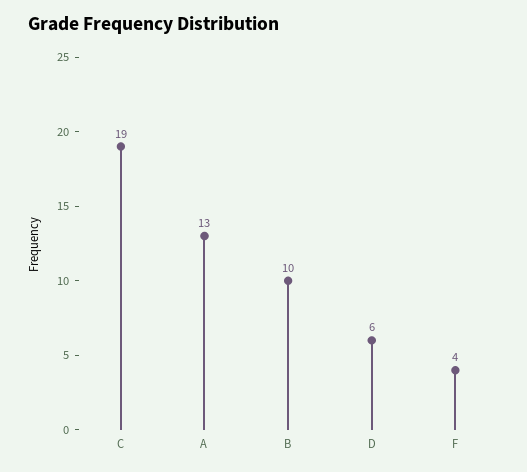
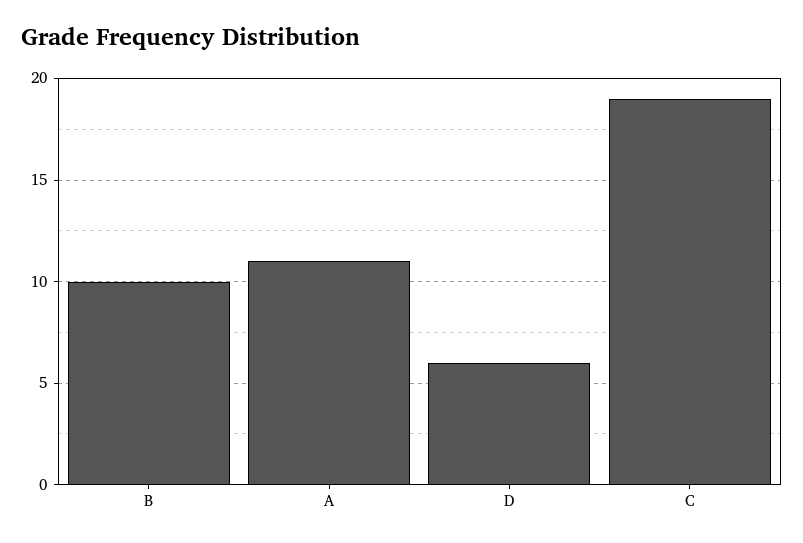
A: 13 -> 11
F: 4 -> none

